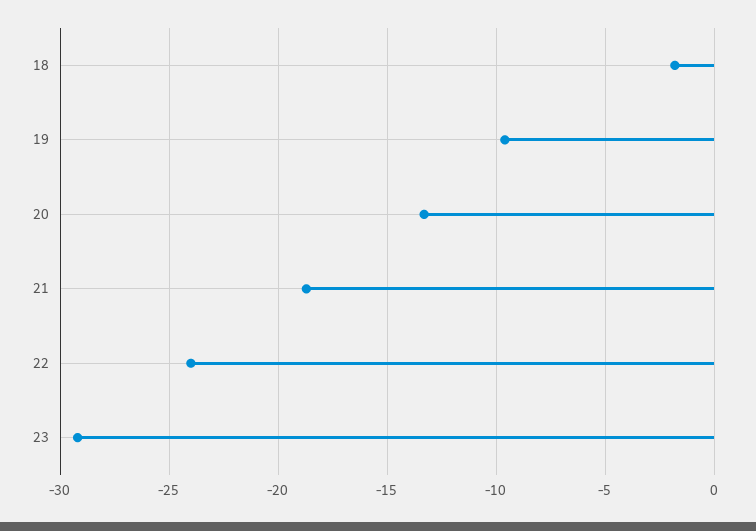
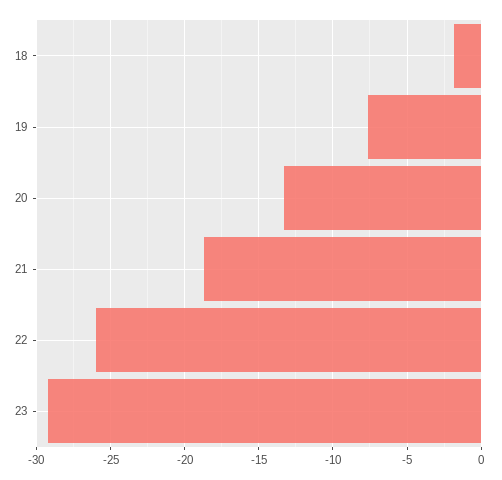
19: -9.5 -> -7.5
22: -24 -> -26

